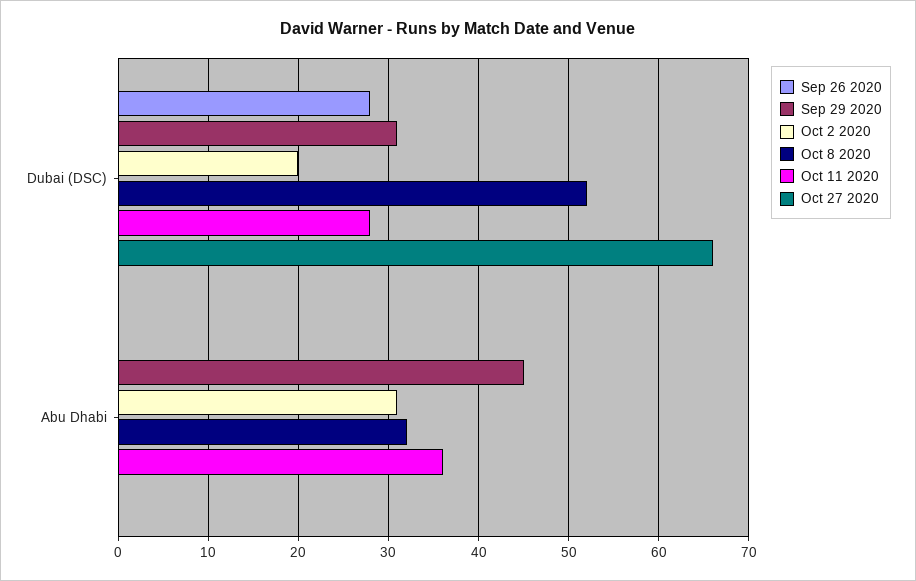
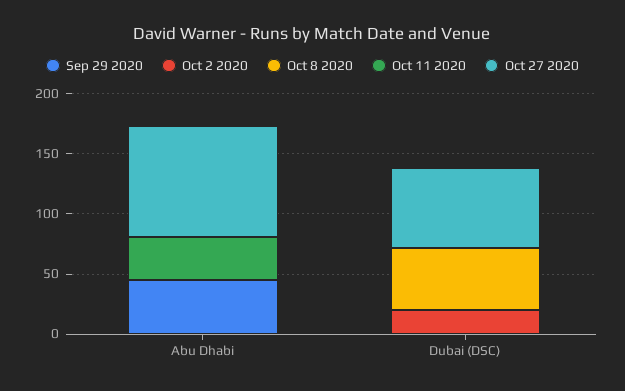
Sep 26 2020, Dubai (DSC): 28 -> none
Sep 29 2020, Dubai (DSC): 31 -> 0
Oct 11 2020, Dubai (DSC): 28 -> 0
Sep 26 2020, Abu Dhabi: 0 -> none
Oct 2 2020, Abu Dhabi: 31 -> 0
Oct 8 2020, Abu Dhabi: 32 -> 0
Oct 27 2020, Abu Dhabi: 0 -> 90

